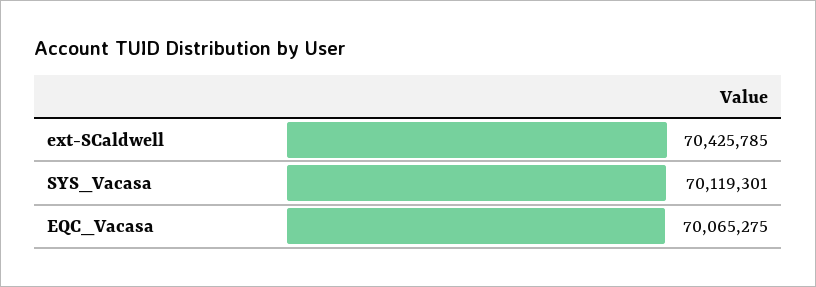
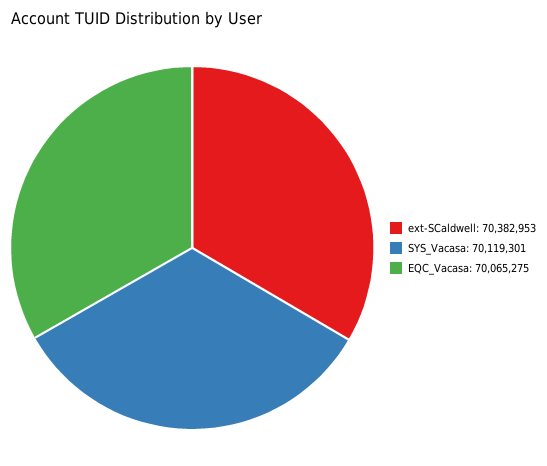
ext-SCaldwell: 70425785 -> 70382953

